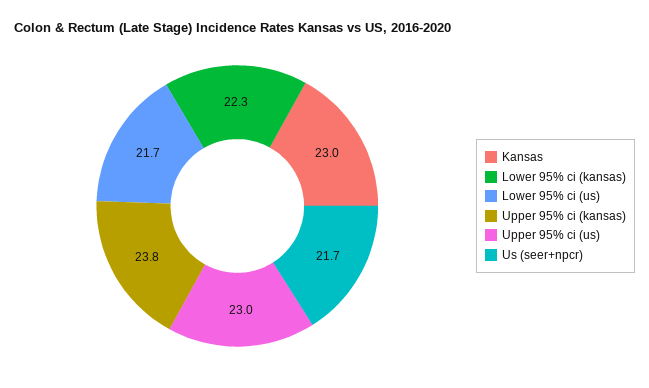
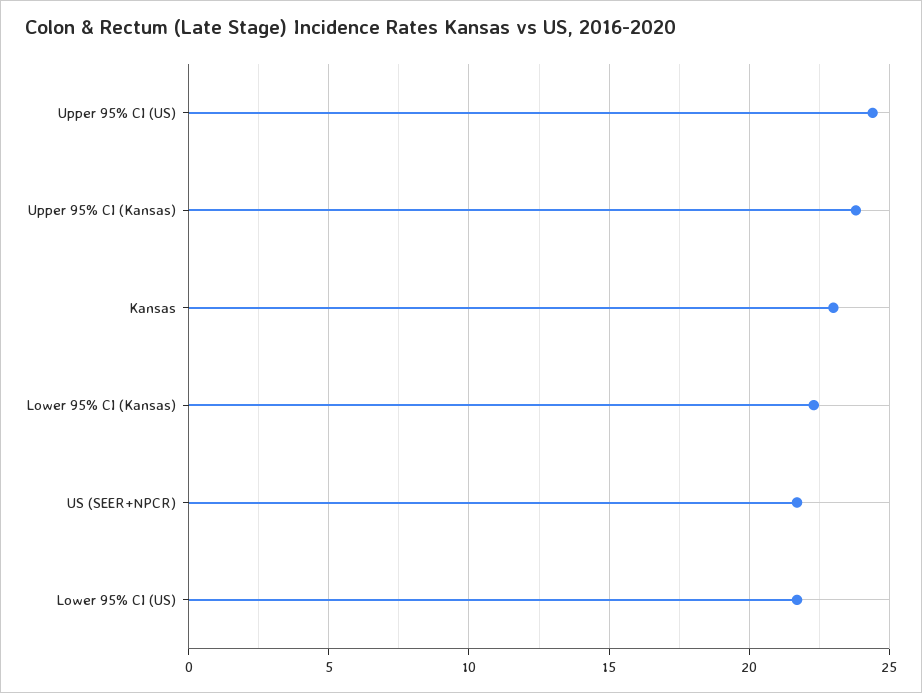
Upper 95% ci (us): 23 -> 24.5

